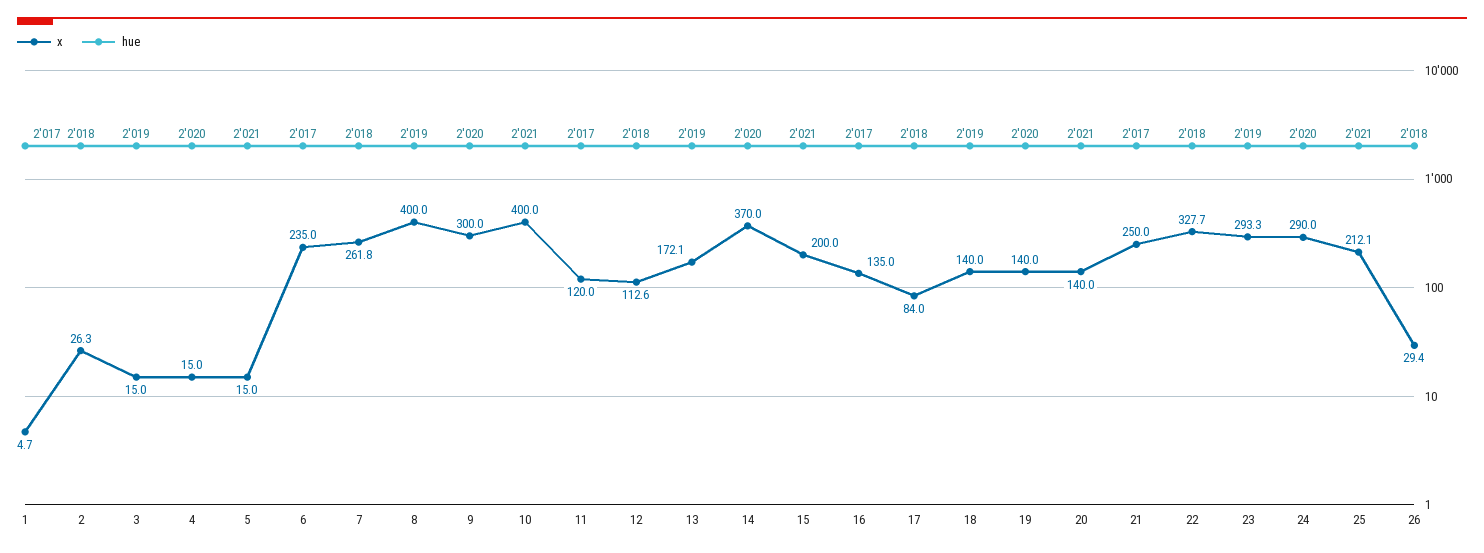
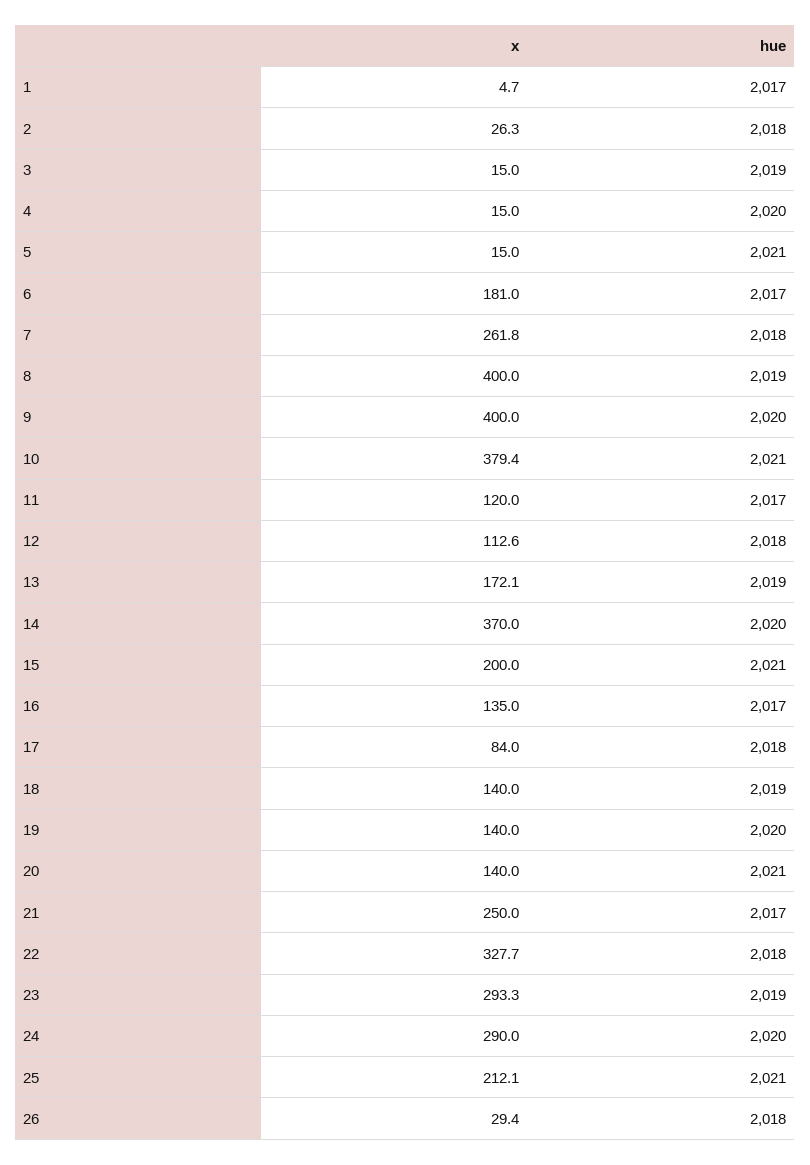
x, 6: 235 -> 181
x, 9: 300 -> 400
x, 10: 400 -> 379.4

